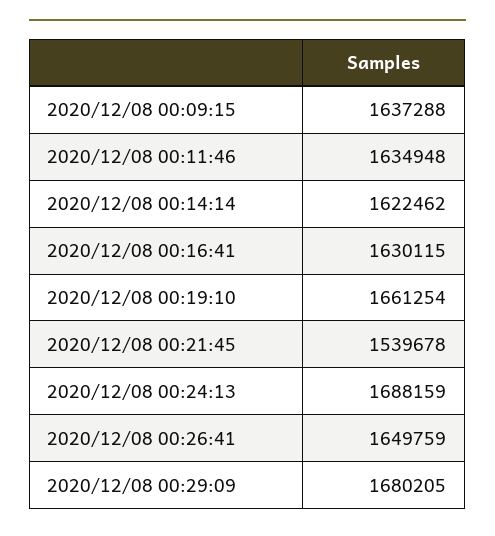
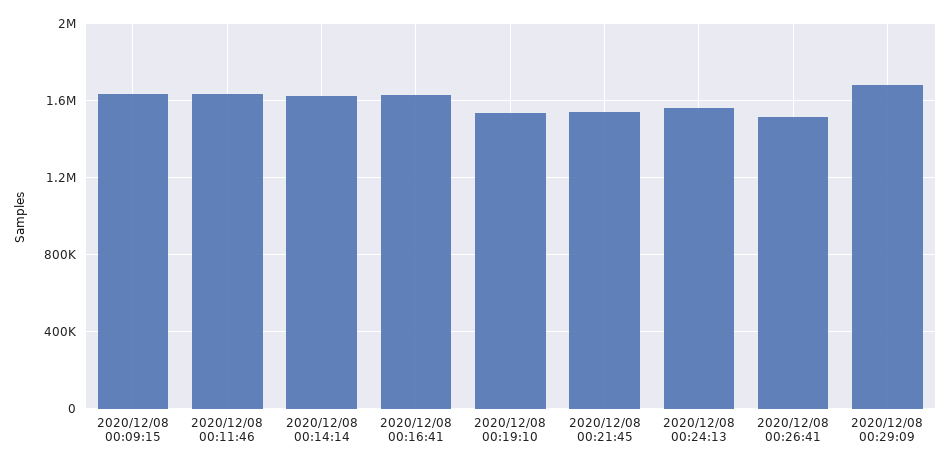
2020/12/08 00:19:10: 1661254 -> 1550000
2020/12/08 00:24:13: 1688159 -> 1550000
2020/12/08 00:26:41: 1649759 -> 1500000

